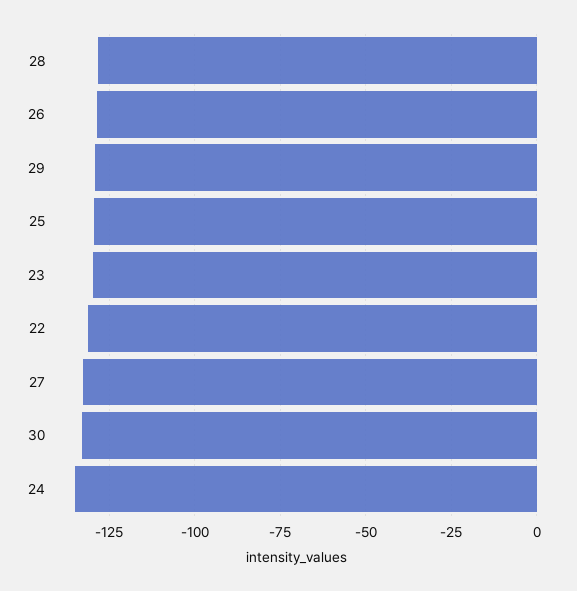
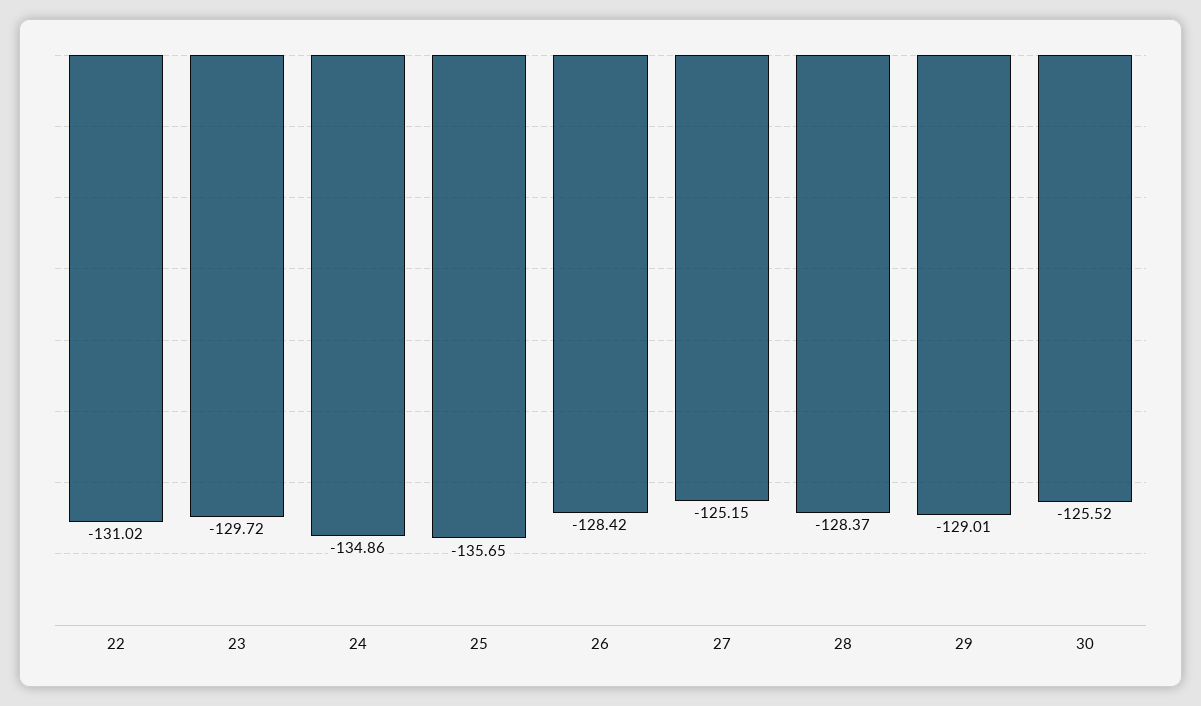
25: -130 -> -135.65
27: -132.5 -> -125.15
30: -132.5 -> -125.52

